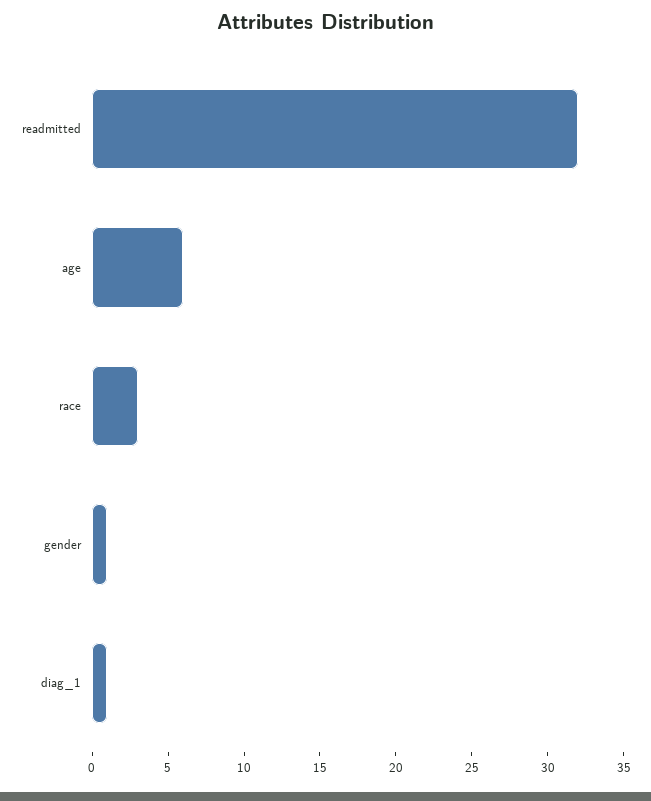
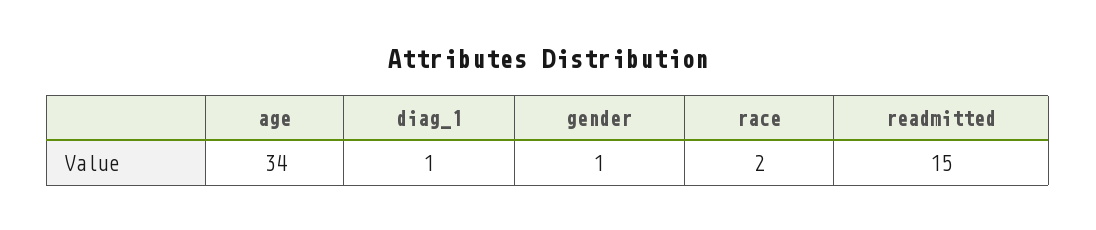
readmitted: 32 -> 15
age: 6 -> 34
race: 3 -> 2

